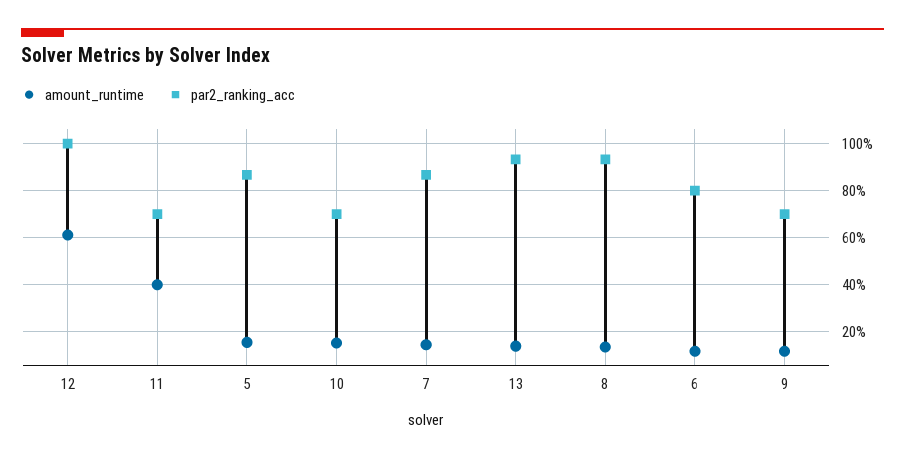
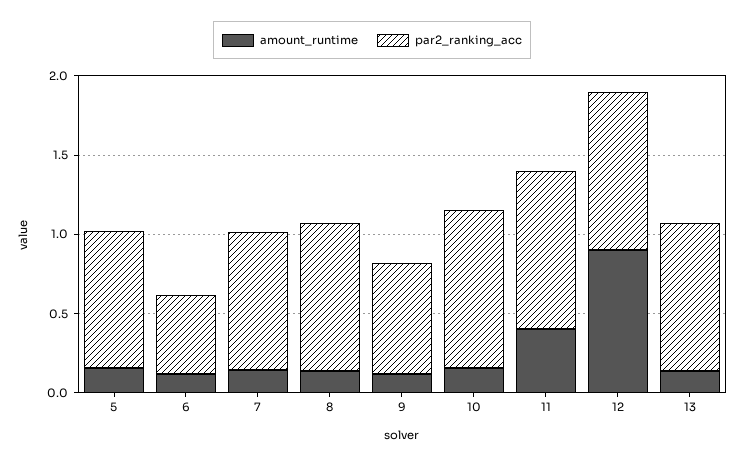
amount_runtime, 12: 0.6 -> 0.9
par2_ranking_acc, 11: 0.7 -> 1
par2_ranking_acc, 10: 0.7 -> 1
par2_ranking_acc, 6: 0.8 -> 0.5

